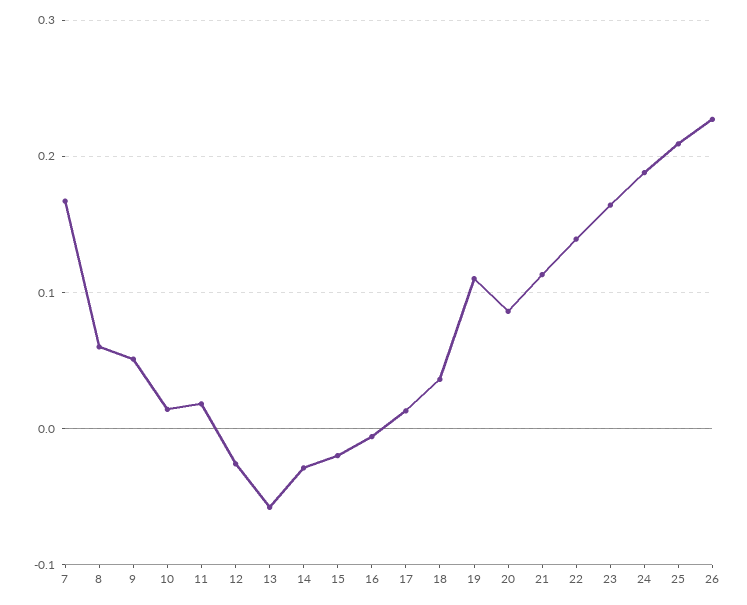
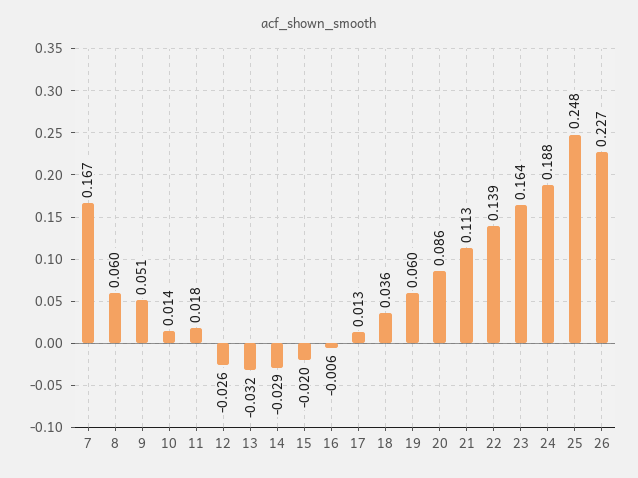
13: -0.06 -> -0.032
19: 0.11 -> 0.06
25: 0.21 -> 0.248

